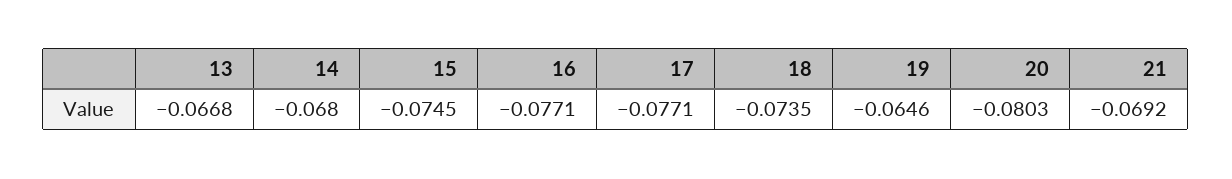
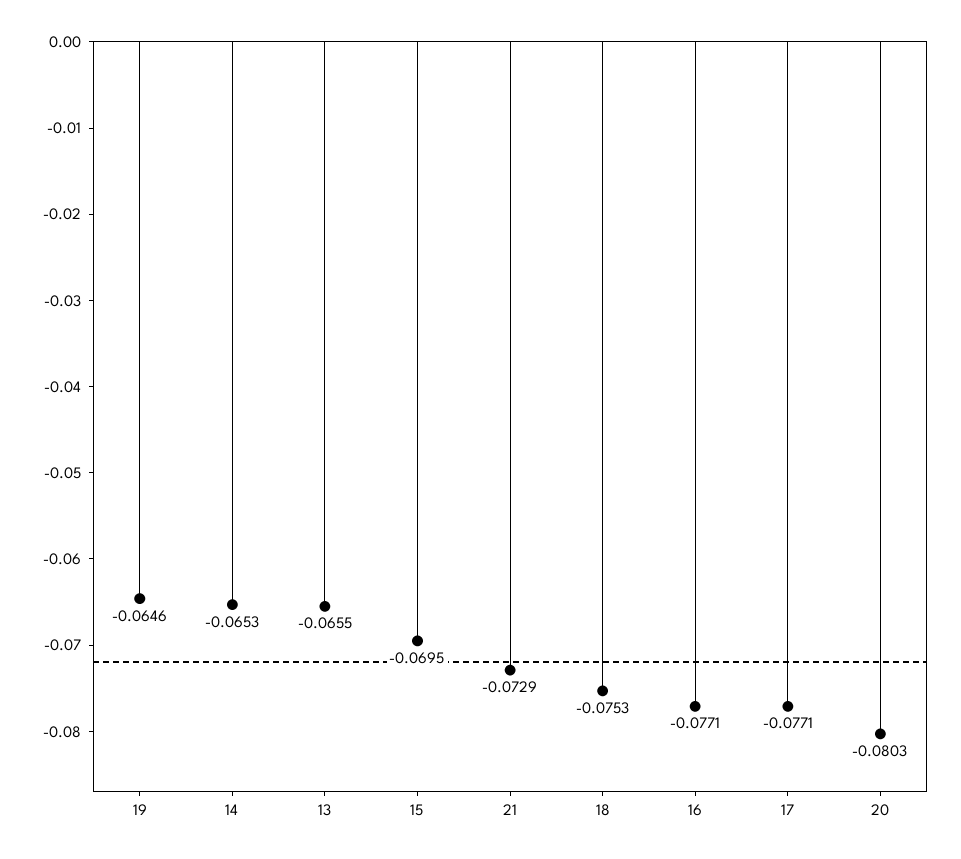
13: -0.0668 -> -0.0655
14: -0.068 -> -0.0653
15: -0.0745 -> -0.0695
18: -0.0735 -> -0.0753
21: -0.0692 -> -0.0729

